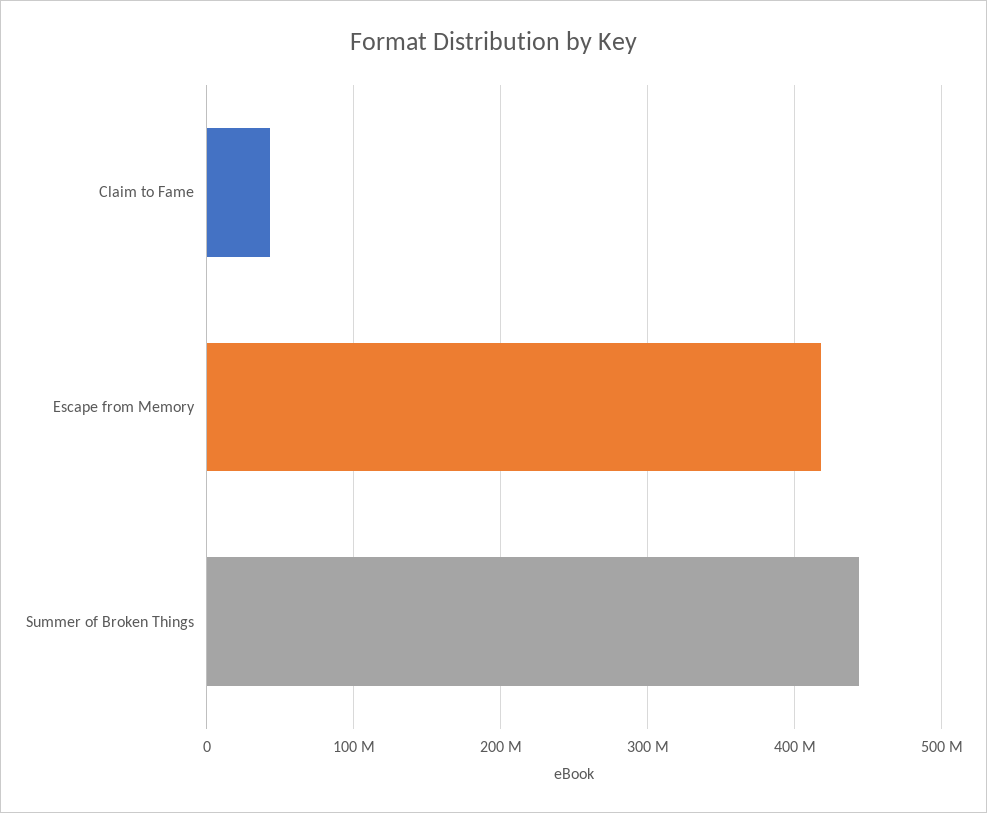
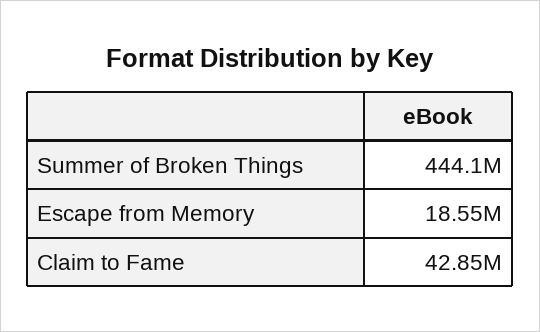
Escape from Memory: 420000000 -> 18550000

